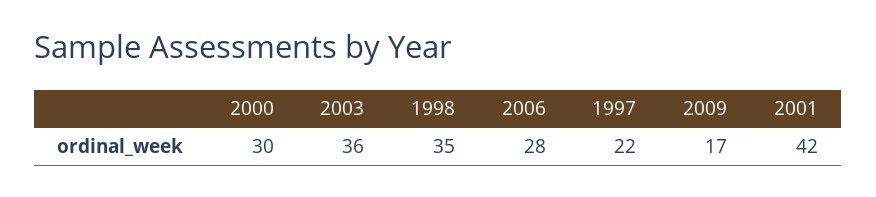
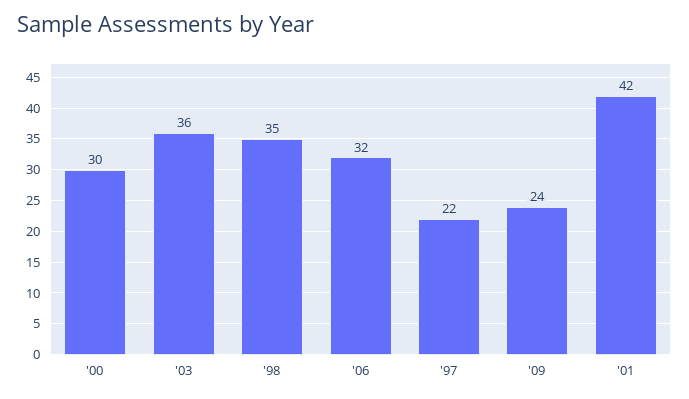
2006: 28 -> 32
2009: 17 -> 24

